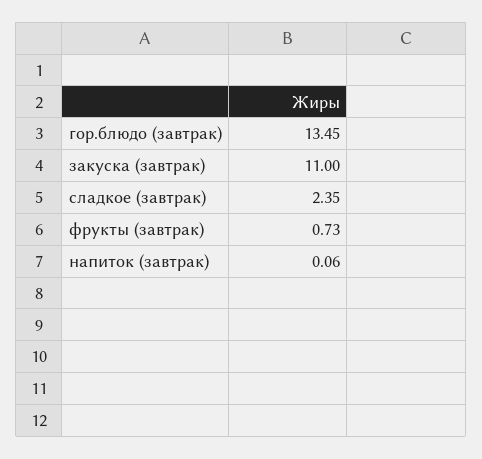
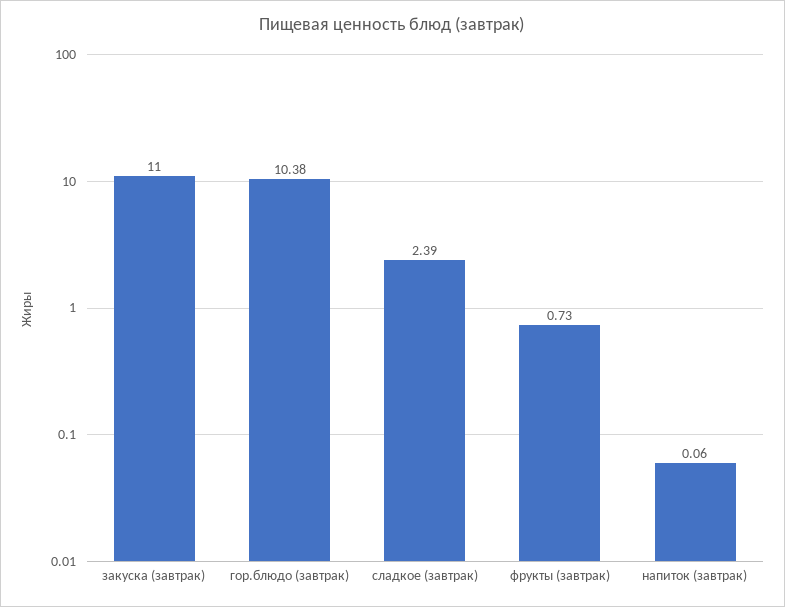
гор.блюдо (завтрак): 13.45 -> 10.38
сладкое (завтрак): 2.35 -> 2.39

